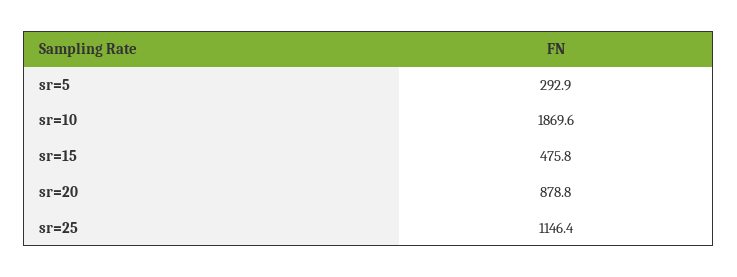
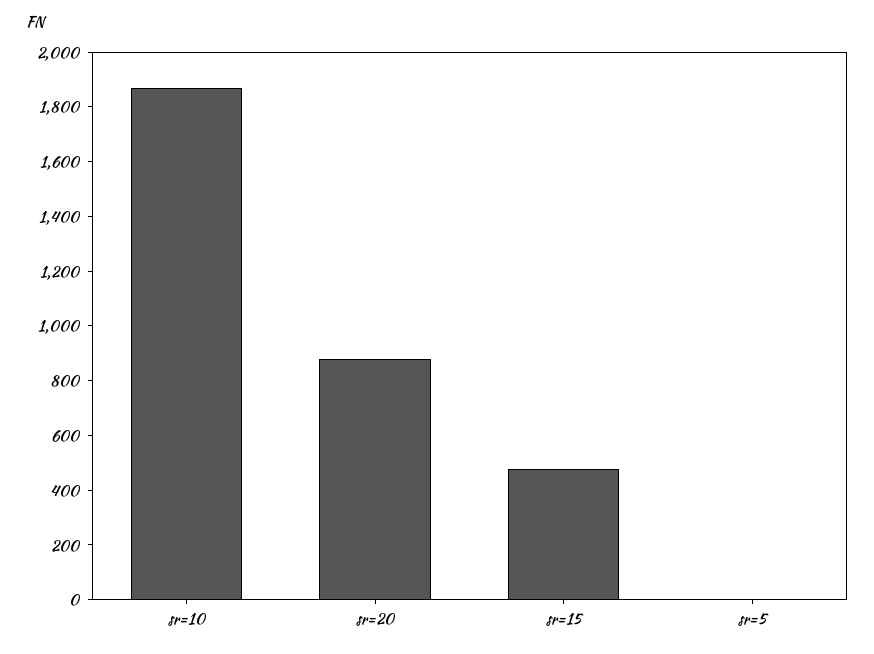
sr=5: 292.9 -> 0
sr=25: 1146.4 -> none

